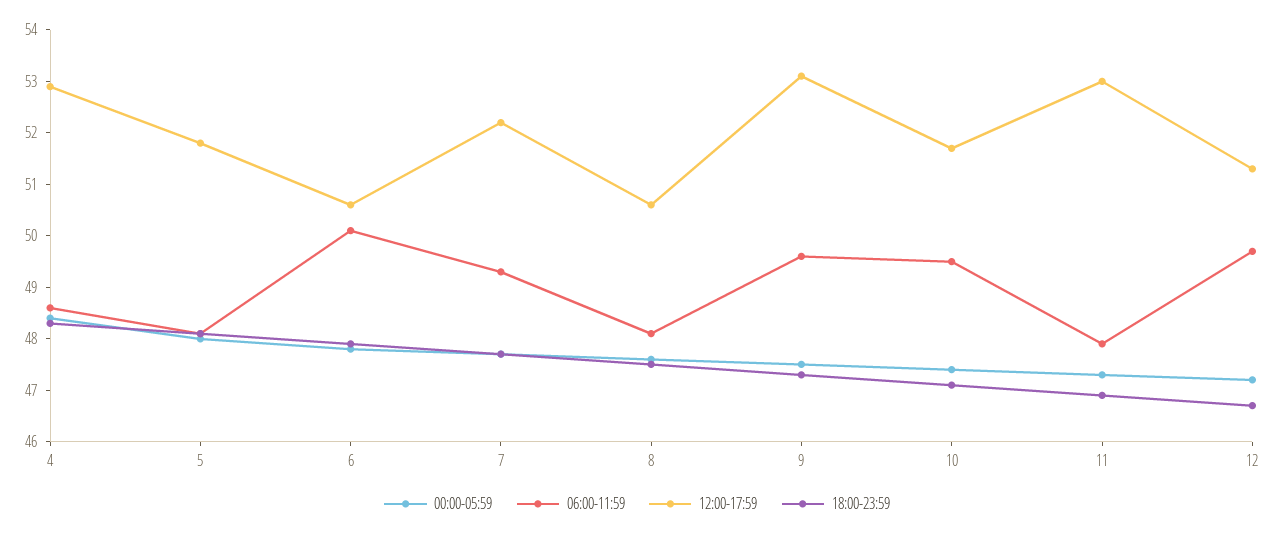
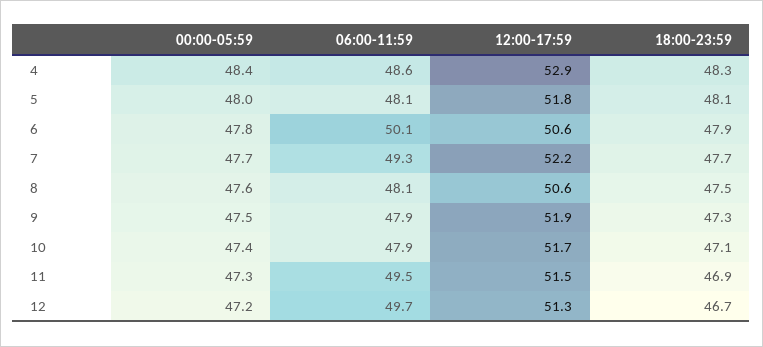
06:00-11:59, 9: 49.5 -> 47.9
12:00-17:59, 9: 53 -> 51.9
06:00-11:59, 10: 49.5 -> 47.9
06:00-11:59, 11: 48 -> 49.5
12:00-17:59, 11: 53 -> 51.5

